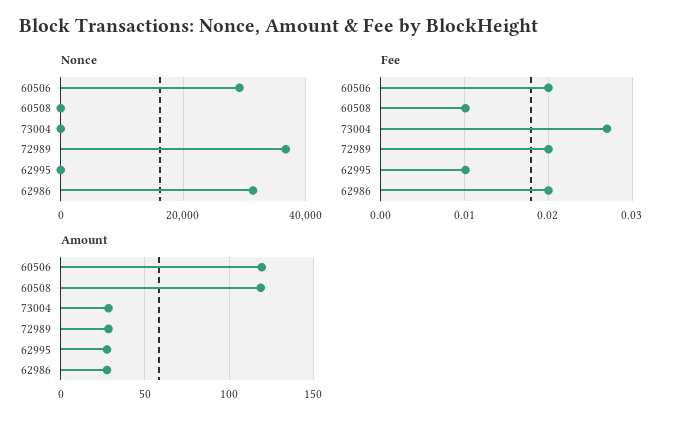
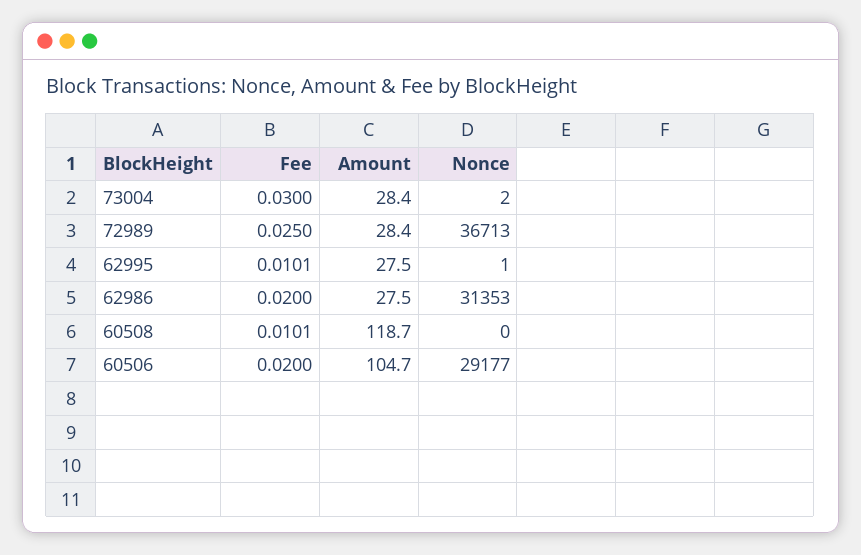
Fee, 73004: 0.027 -> 0.03
Fee, 72989: 0.02 -> 0.025
Amount, 60506: 120 -> 104.7

